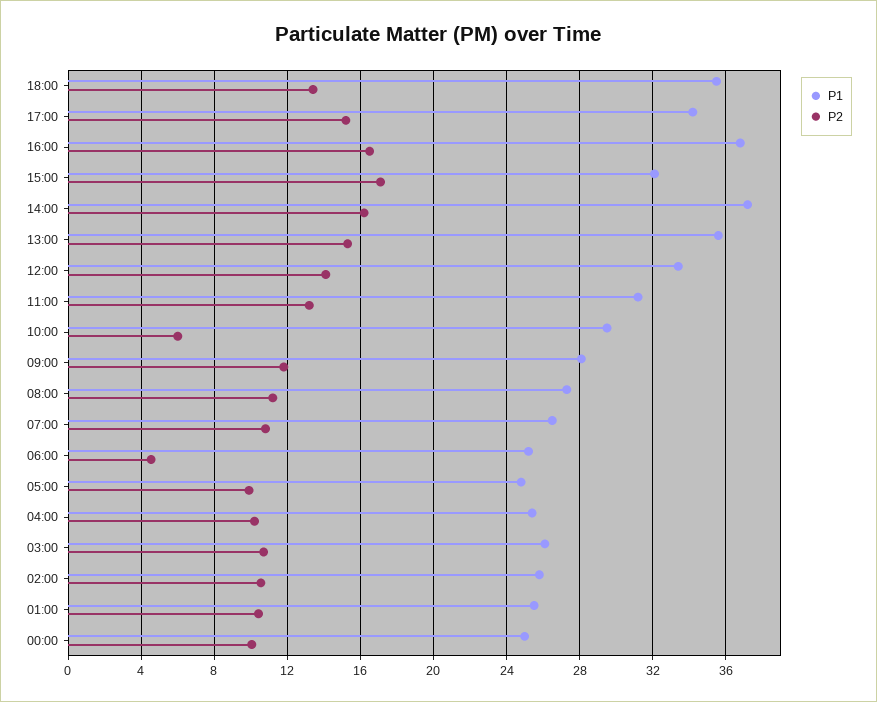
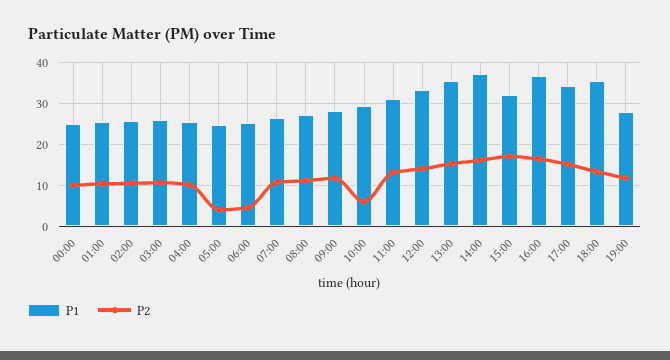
P2, 05:00: 10 -> 4
P1, 19:00: none -> 28
P2, 19:00: none -> 12

